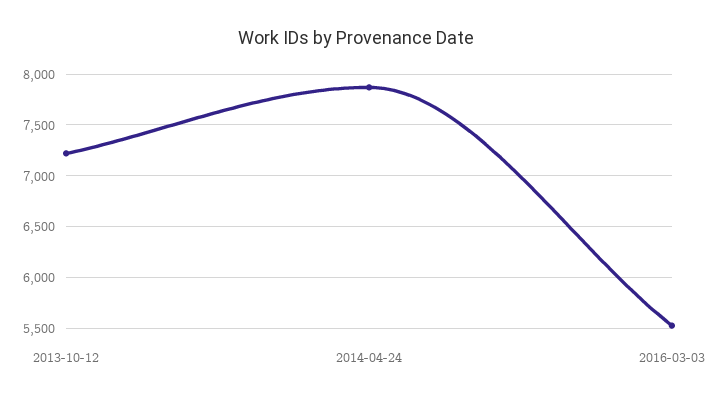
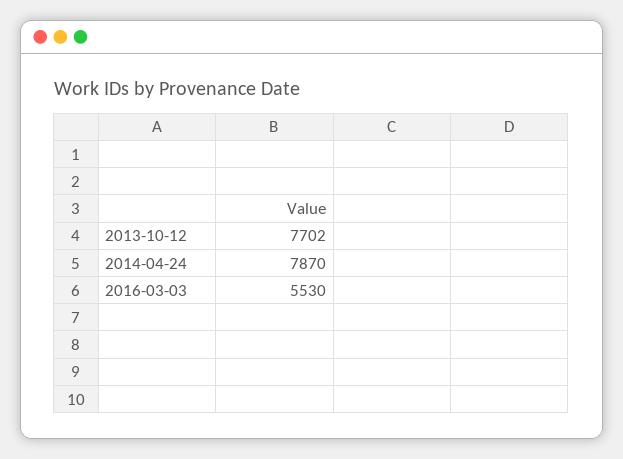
2013-10-12: 7200 -> 7702

